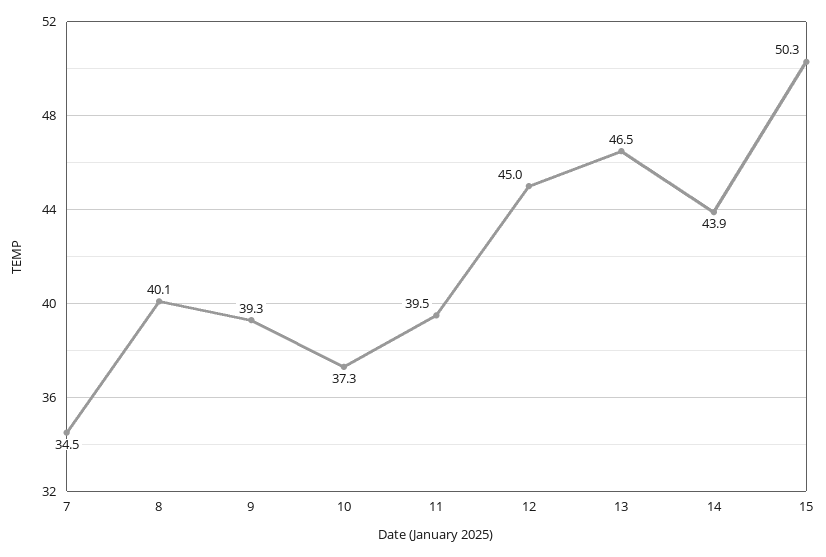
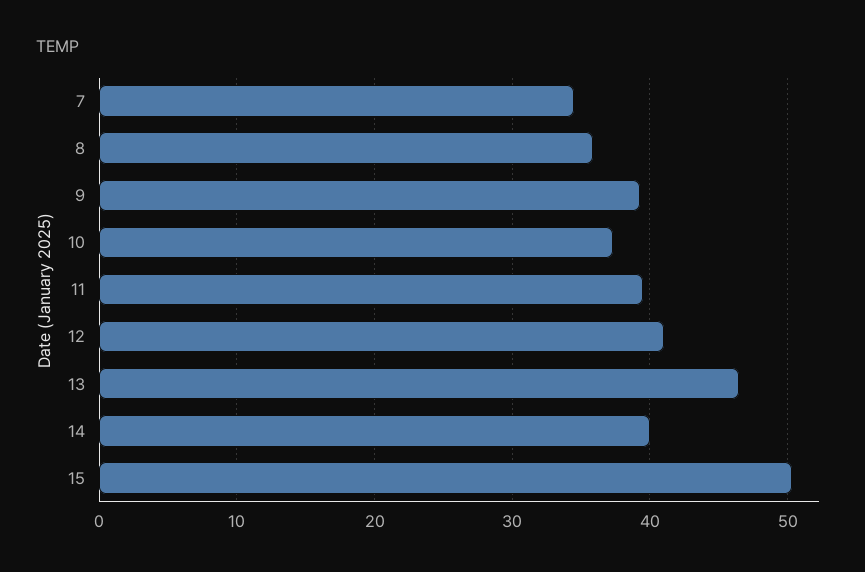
8: 40.1 -> 36
12: 45 -> 41
14: 43.9 -> 40

